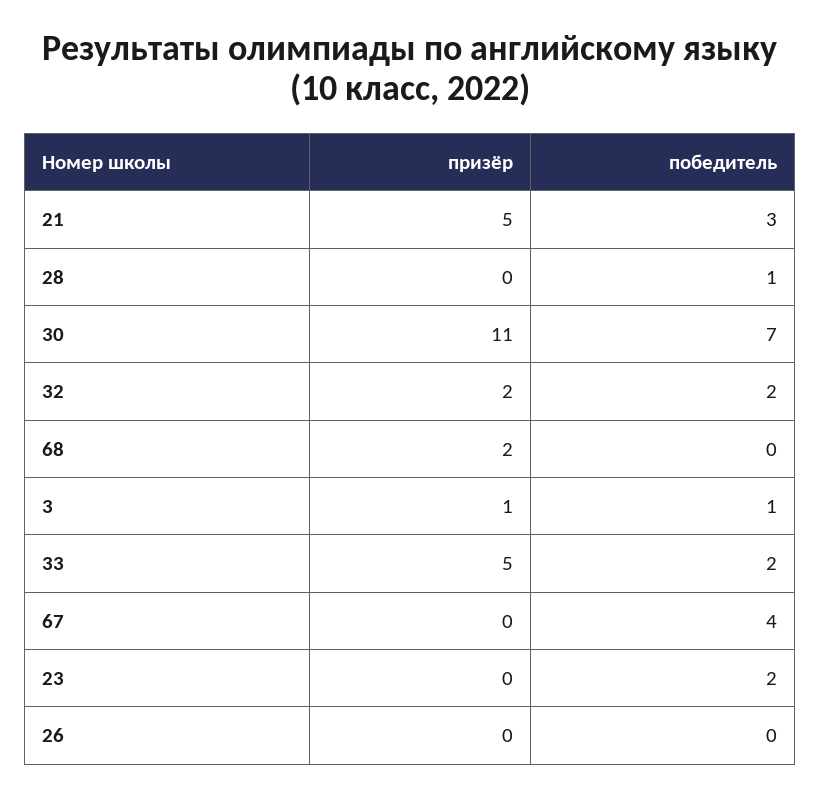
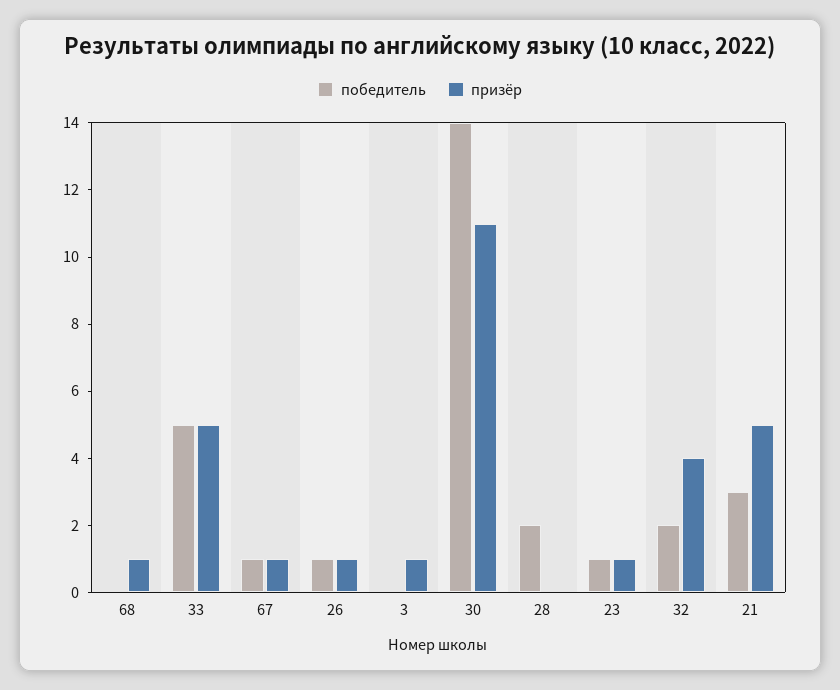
победитель, 28: 1 -> 2
победитель, 30: 7 -> 14
призёр, 32: 2 -> 4
призёр, 68: 2 -> 1
победитель, 3: 1 -> 0
победитель, 33: 2 -> 5
призёр, 67: 0 -> 1
победитель, 67: 4 -> 1
призёр, 23: 0 -> 1
победитель, 23: 2 -> 1
призёр, 26: 0 -> 1
победитель, 26: 0 -> 1

